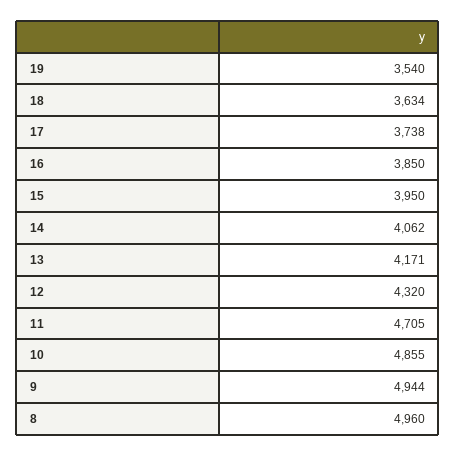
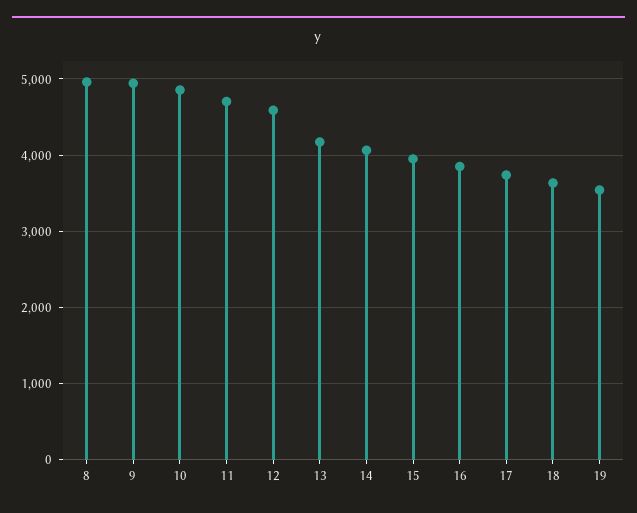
12: 4320 -> 4600

